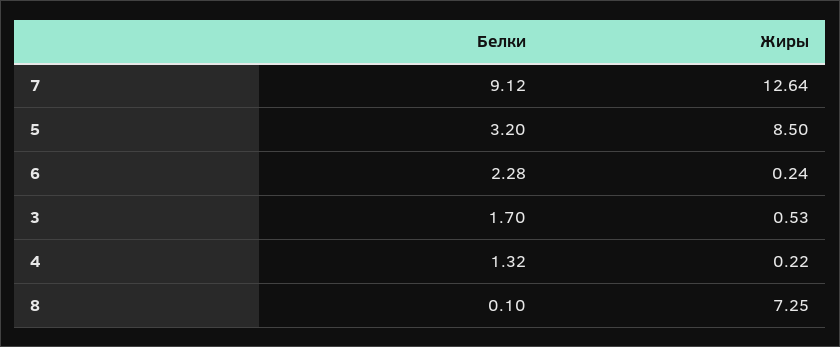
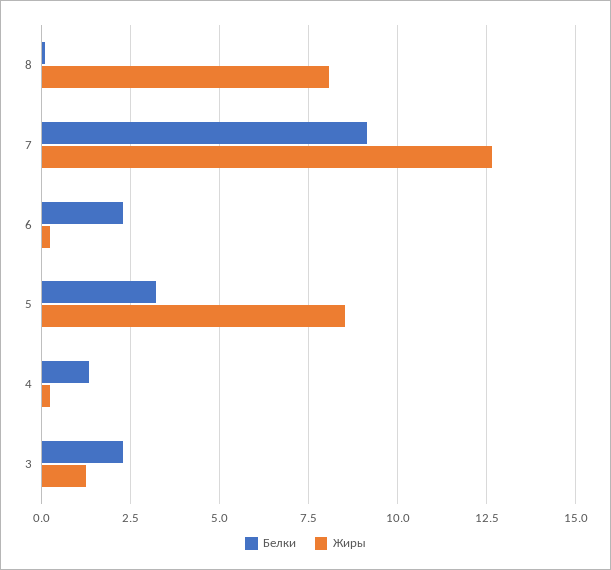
Белки, 3: 1.7 -> 2.25
Жиры, 3: 0.53 -> 1.25
Жиры, 8: 7.25 -> 8

